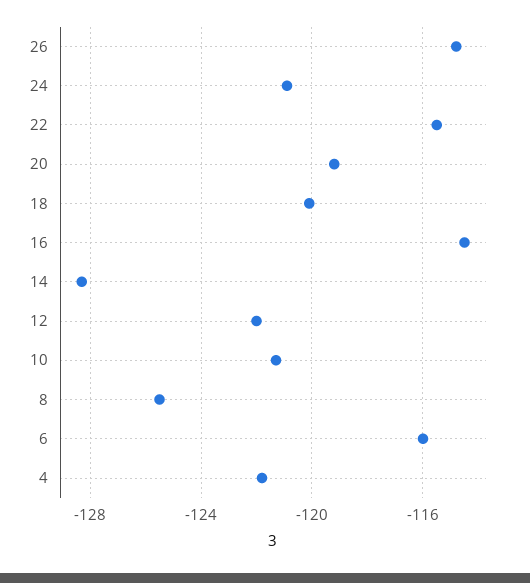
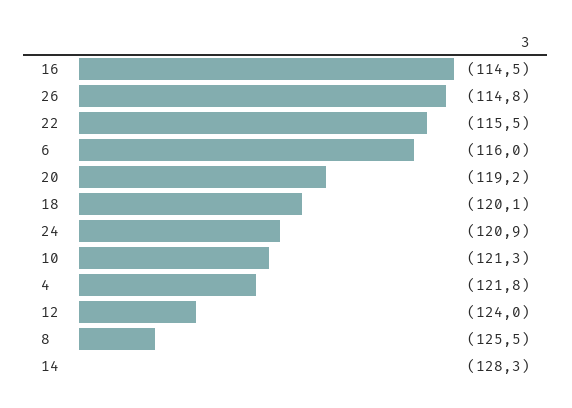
12: -122 -> -124

